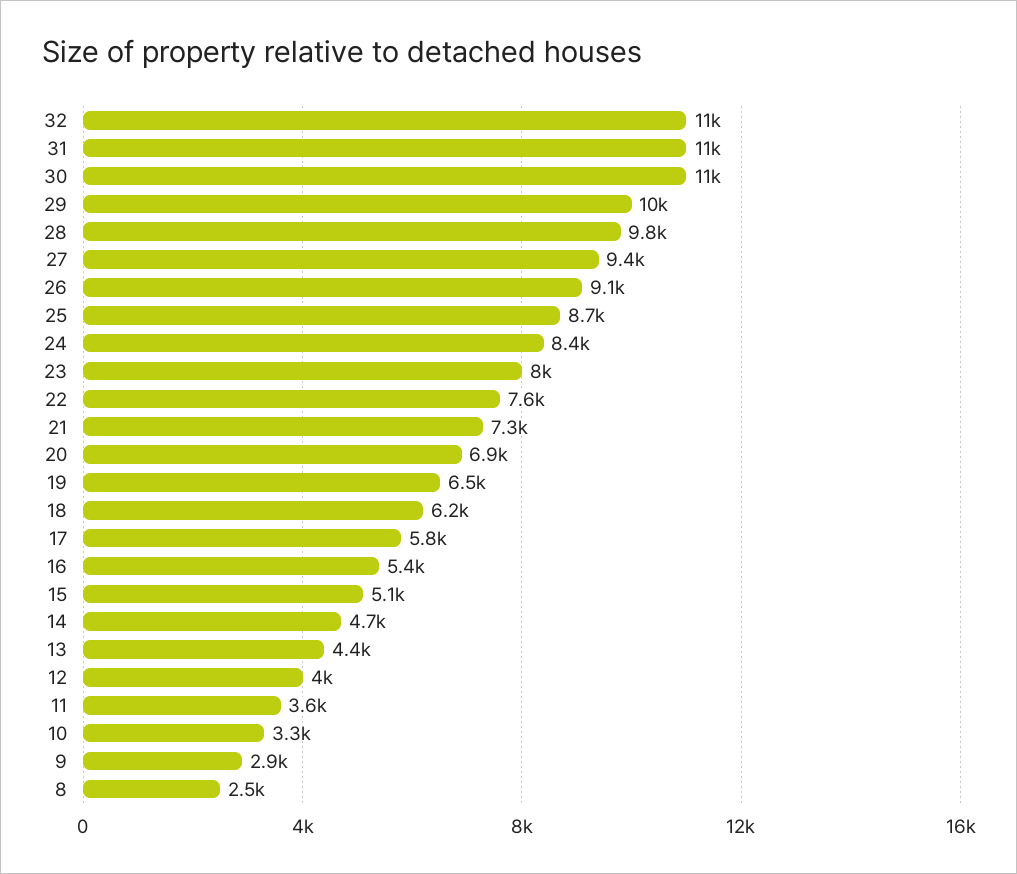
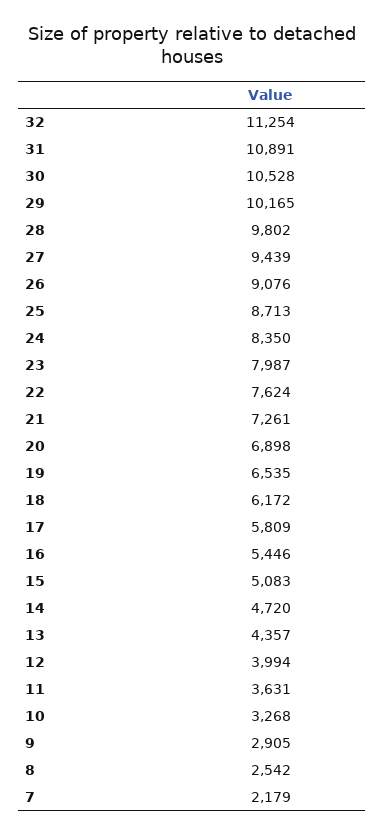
7: none -> 2179

